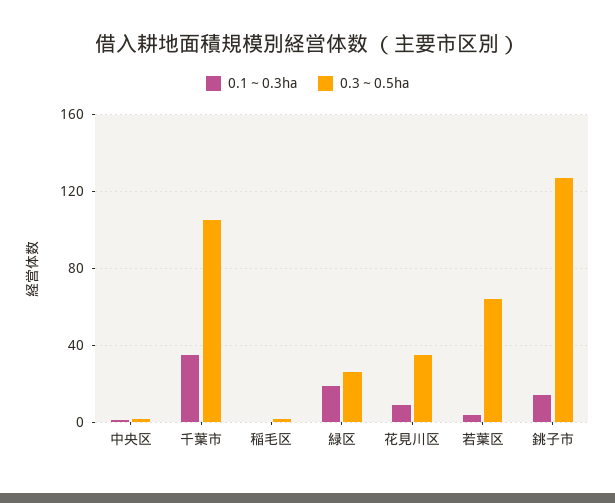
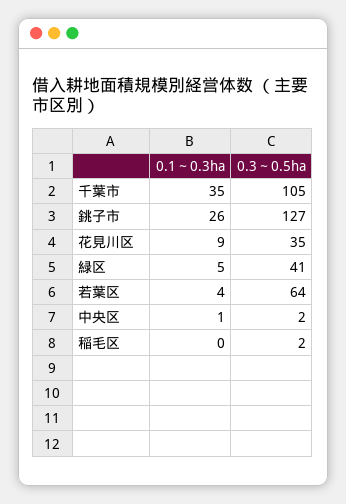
0.1～0.3ha, 緑区: 20 -> 5
0.3～0.5ha, 緑区: 25 -> 41
0.1～0.3ha, 銚子市: 15 -> 26

